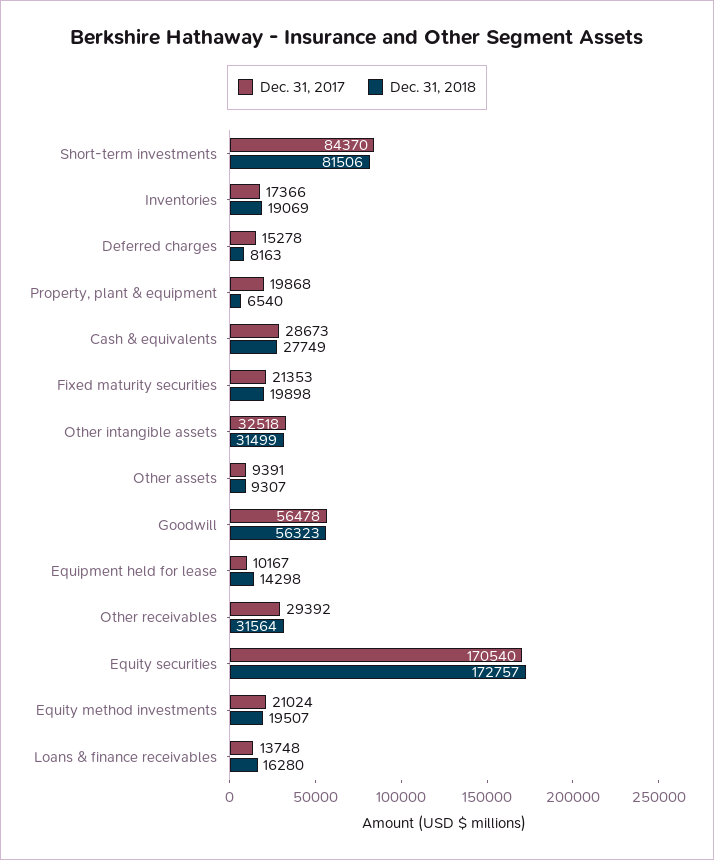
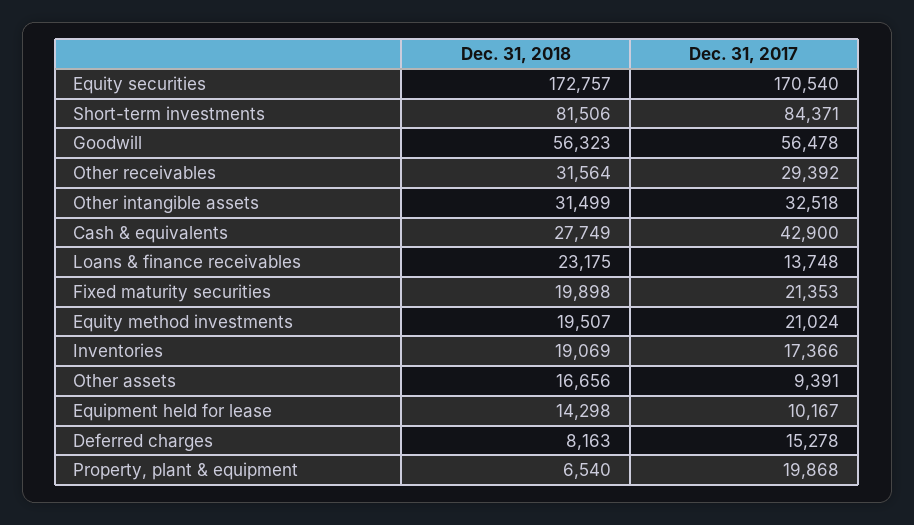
Dec. 31, 2017, Short-term investments: 84370 -> 84371
Dec. 31, 2017, Cash & equivalents: 28673 -> 42900
Dec. 31, 2018, Other assets: 9307 -> 16656
Dec. 31, 2018, Loans & finance receivables: 16280 -> 23175

